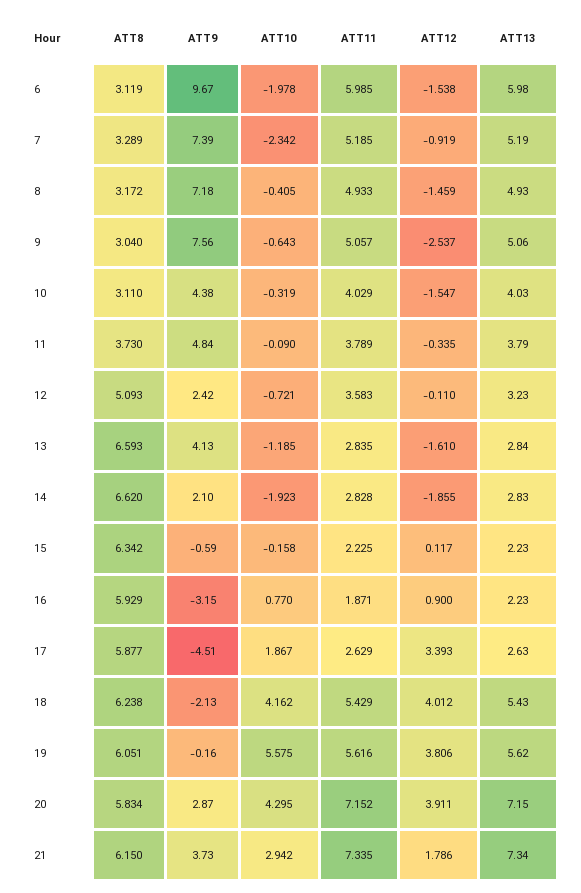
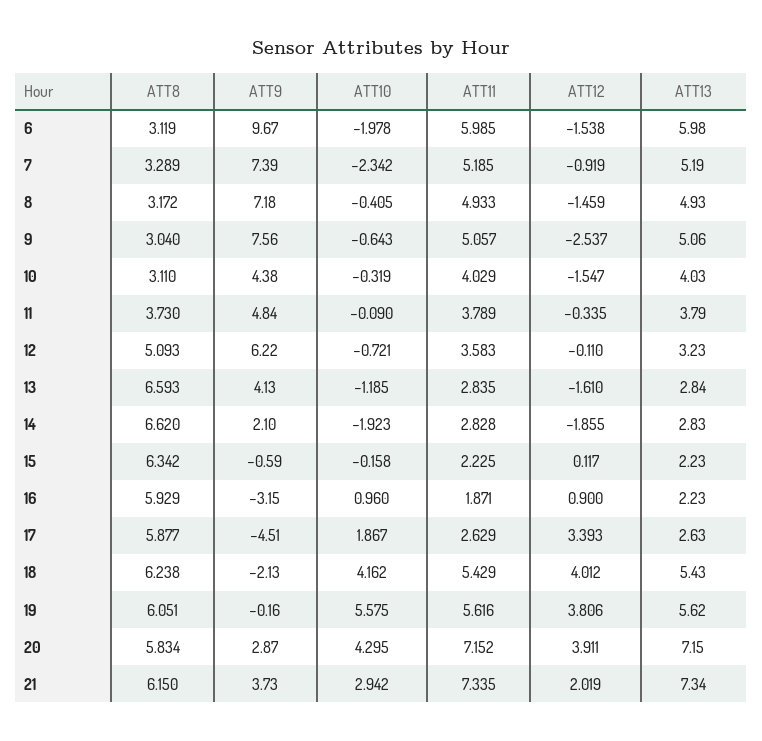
ATT9, 12: 2.42 -> 6.22
ATT10, 16: 0.77 -> 0.96
ATT12, 21: 1.786 -> 2.019

